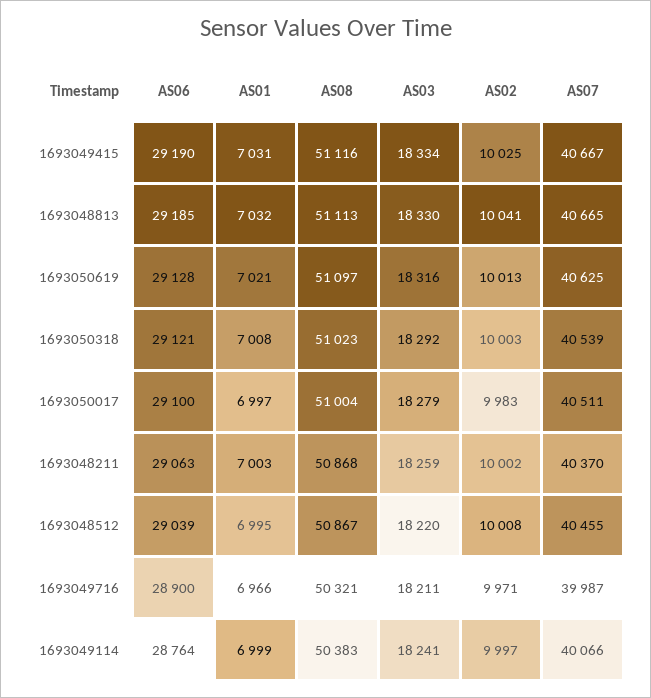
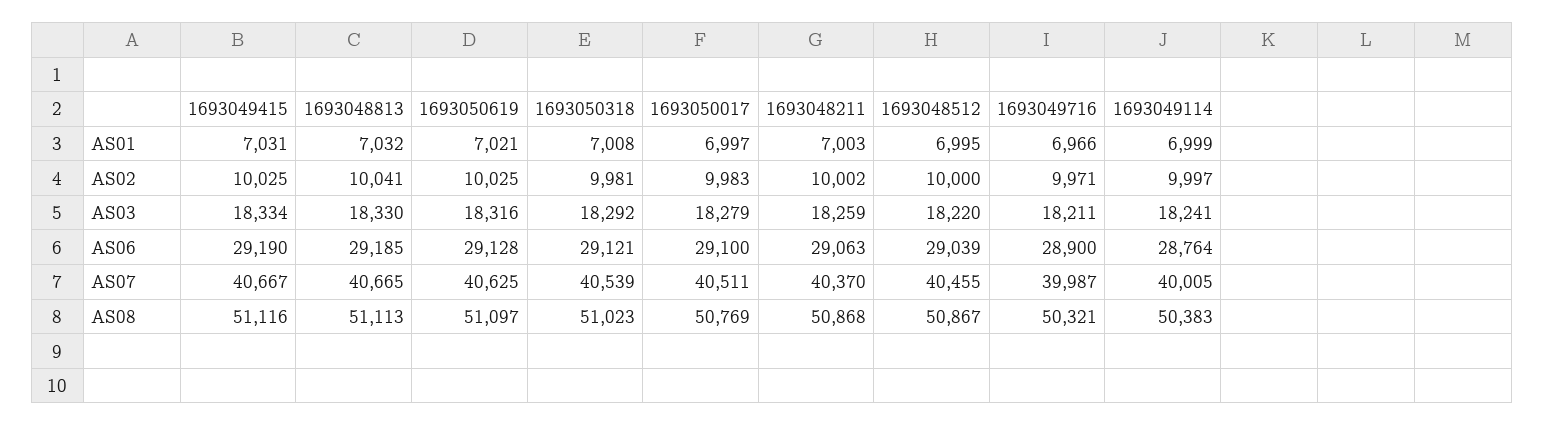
AS02, 1693050619: 10013 -> 10025
AS02, 1693050318: 10003 -> 9981
AS08, 1693050017: 51004 -> 50769
AS02, 1693048512: 10008 -> 10000
AS07, 1693049114: 40066 -> 40005

